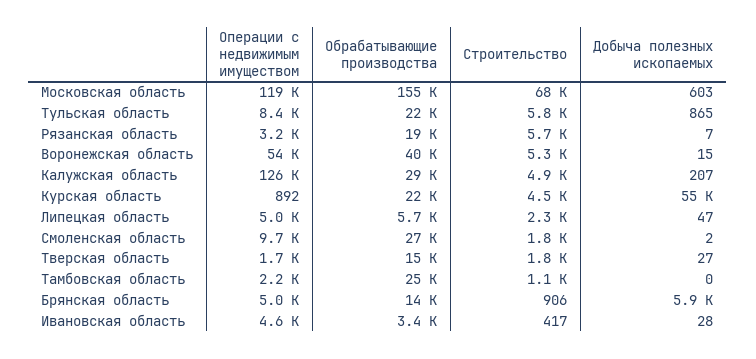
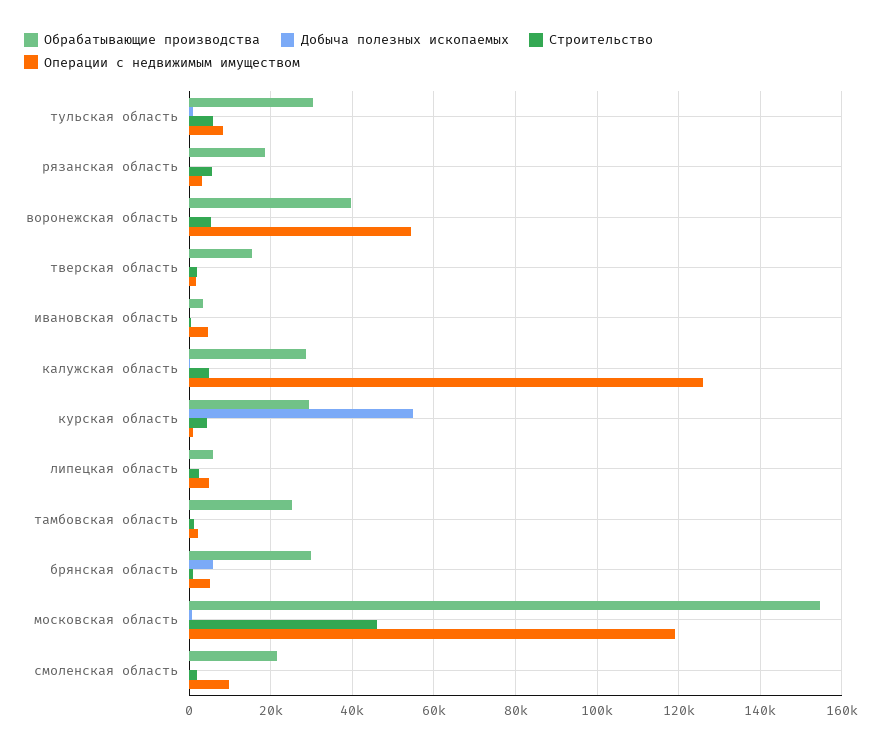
Строительство, Московская область: 68000 -> 46000
Обрабатывающие производства, Тульская область: 22000 -> 30000
Обрабатывающие производства, Курская область: 22000 -> 30000
Обрабатывающие производства, Смоленская область: 27000 -> 22000
Обрабатывающие производства, Брянская область: 14000 -> 30000

